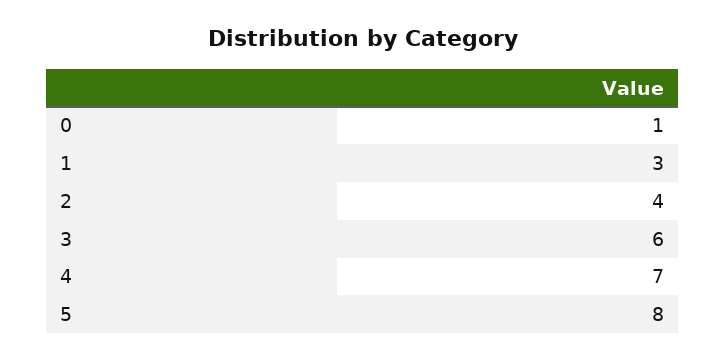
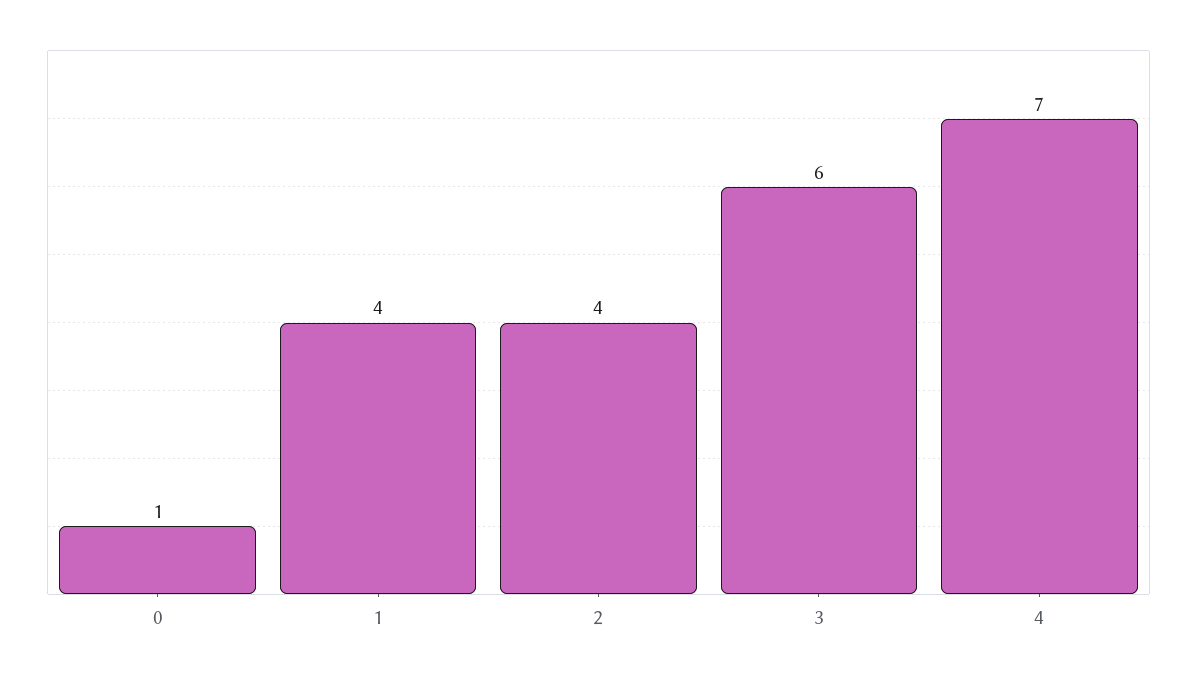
1: 3 -> 4
5: 8 -> none

